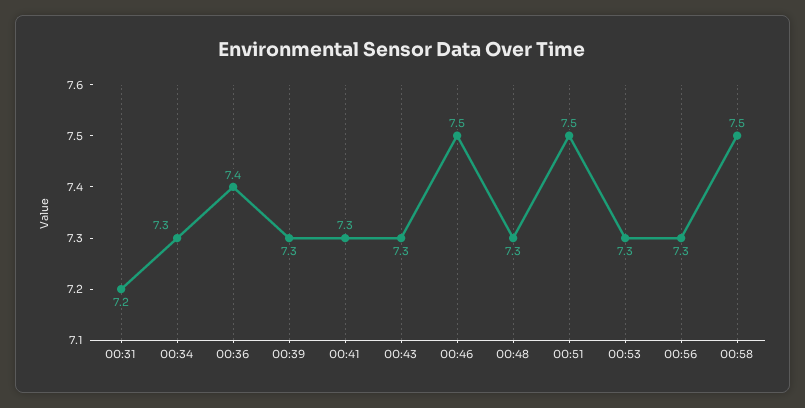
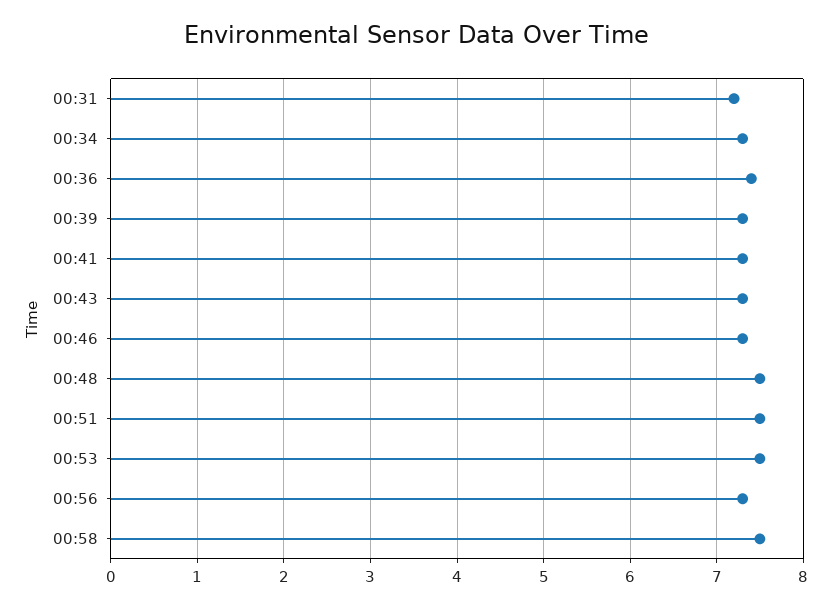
00:46: 7.5 -> 7.3
00:48: 7.3 -> 7.5
00:53: 7.3 -> 7.5

